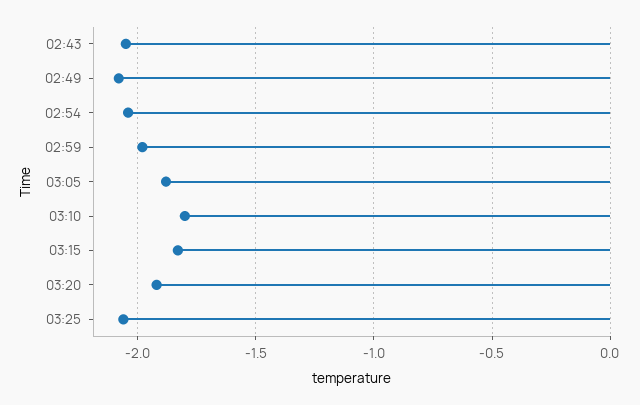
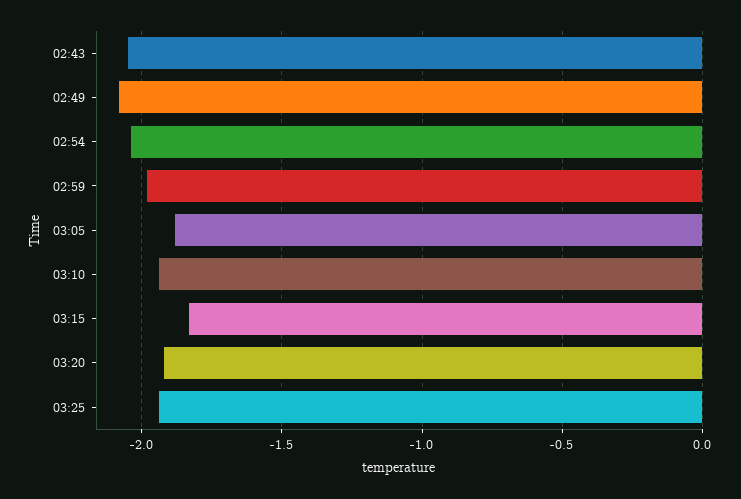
03:10: -1.8 -> -1.95
03:25: -2.05 -> -1.95

